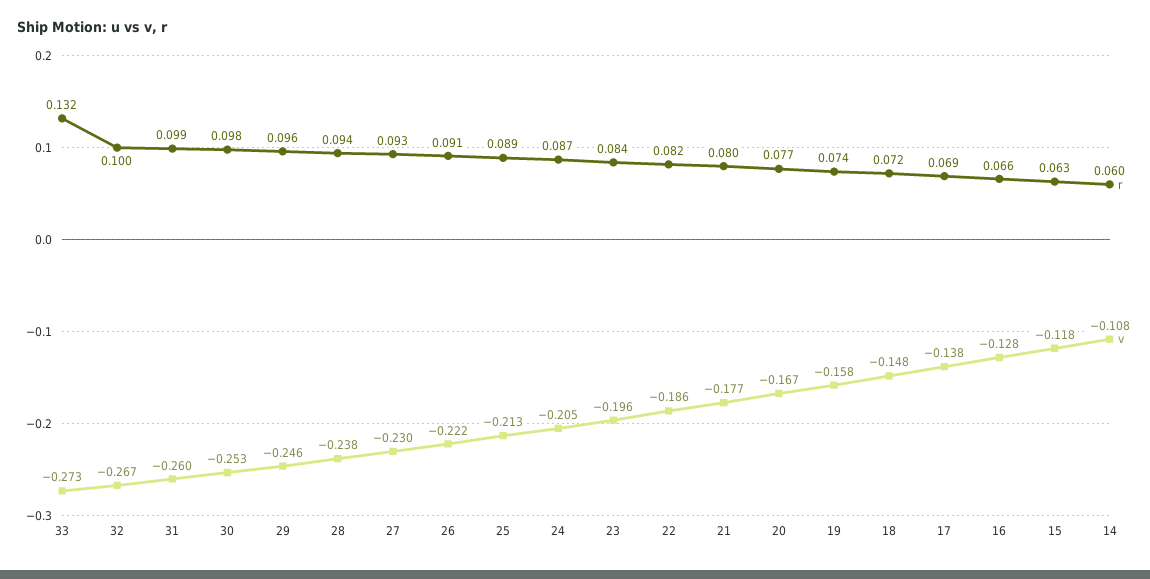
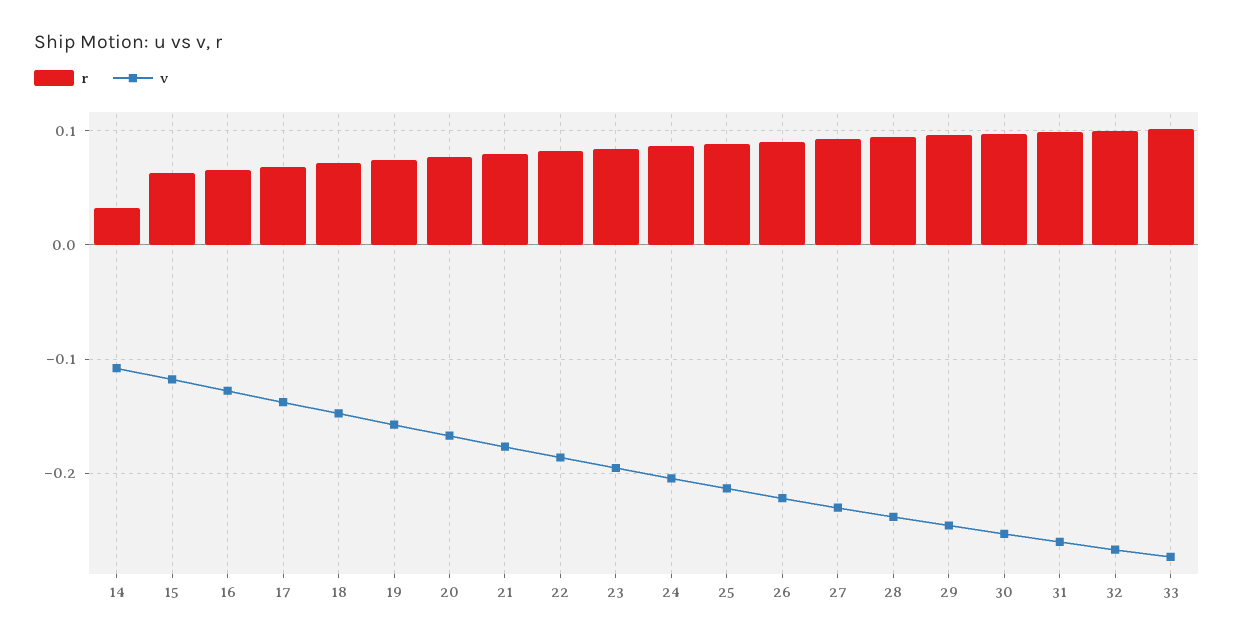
r, 33: 0.132 -> 0.1
r, 14: 0.06 -> 0.03

